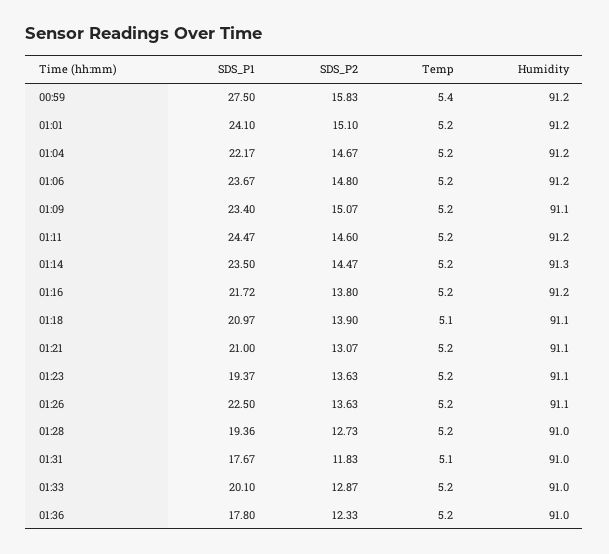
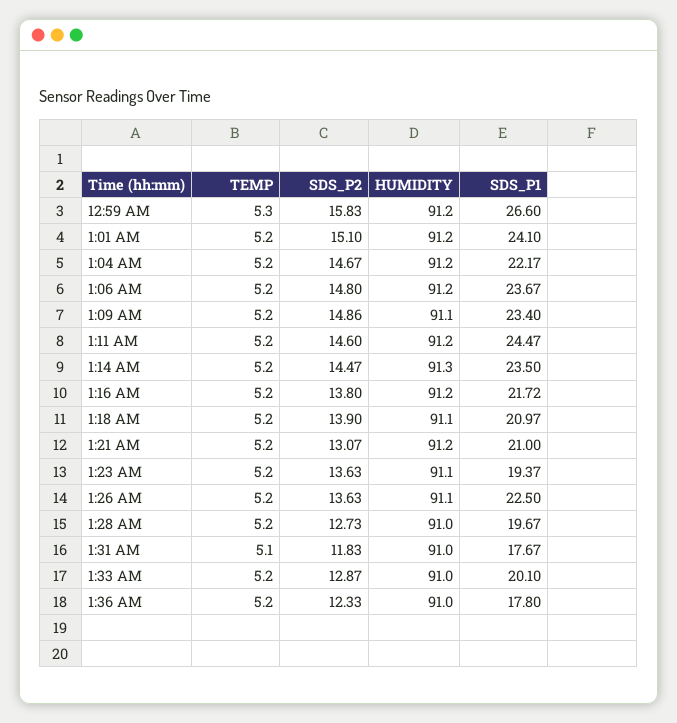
SDS_P1, 00:59: 27.5 -> 26.6
Temp, 00:59: 5.4 -> 5.3
SDS_P2, 01:09: 15.07 -> 14.86
Temp, 01:18: 5.1 -> 5.2
Humidity, 01:21: 91.1 -> 91.2
SDS_P1, 01:28: 19.36 -> 19.67

